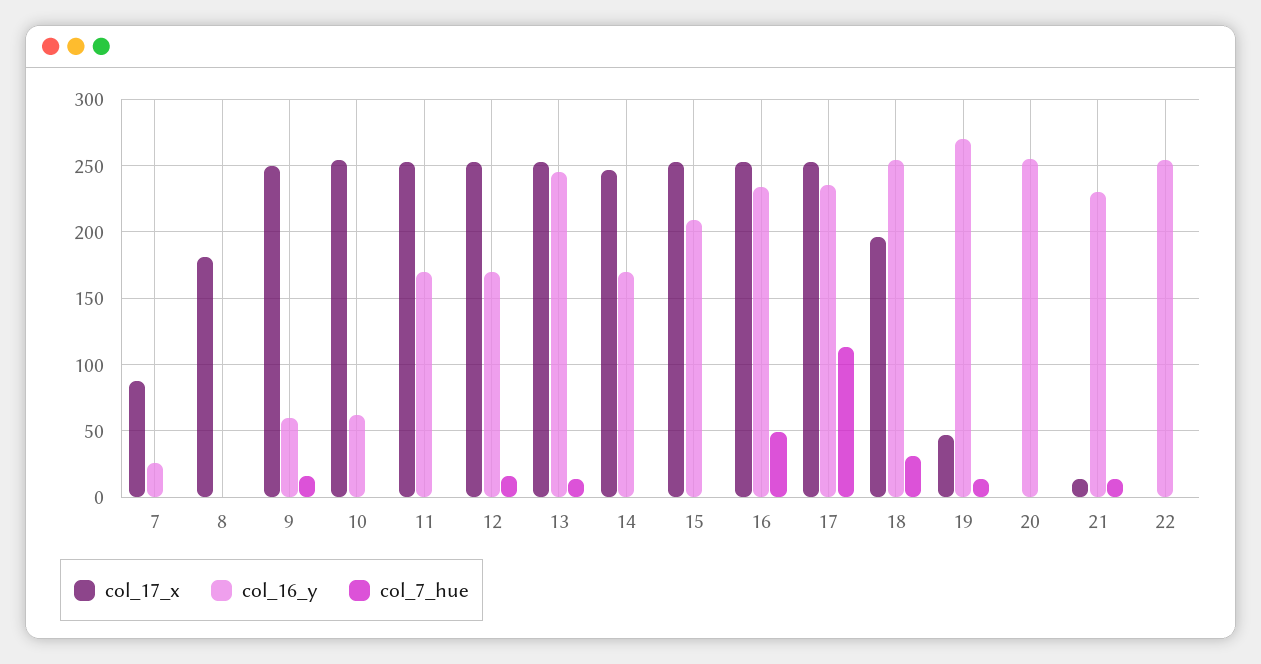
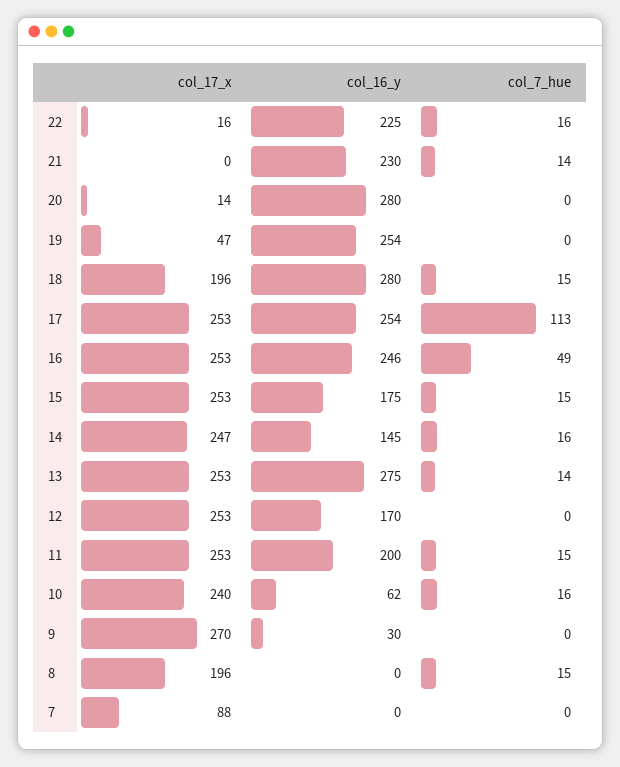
col_16_y, 7: 25 -> 0
col_17_x, 8: 180 -> 196
col_7_hue, 8: 0 -> 15
col_17_x, 9: 250 -> 270
col_16_y, 9: 60 -> 30
col_7_hue, 9: 15 -> 0
col_17_x, 10: 255 -> 240
col_7_hue, 10: 0 -> 16
col_16_y, 11: 170 -> 200
col_7_hue, 11: 0 -> 15
col_7_hue, 12: 15 -> 0
col_16_y, 13: 245 -> 275
col_16_y, 14: 170 -> 145
col_7_hue, 14: 0 -> 16
col_16_y, 15: 210 -> 175
col_7_hue, 15: 0 -> 15
col_16_y, 16: 235 -> 246
col_16_y, 17: 235 -> 254
col_16_y, 18: 255 -> 280
col_7_hue, 18: 30 -> 15
col_16_y, 19: 270 -> 254
col_7_hue, 19: 15 -> 0
col_17_x, 20: 0 -> 14
col_16_y, 20: 255 -> 280
col_17_x, 21: 15 -> 0
col_17_x, 22: 0 -> 16
col_16_y, 22: 255 -> 225
col_7_hue, 22: 0 -> 16

